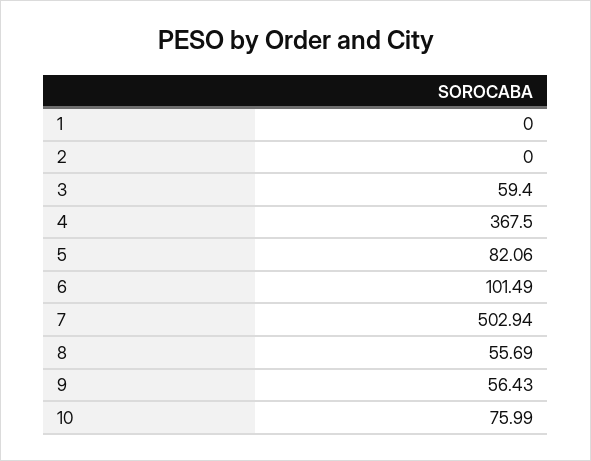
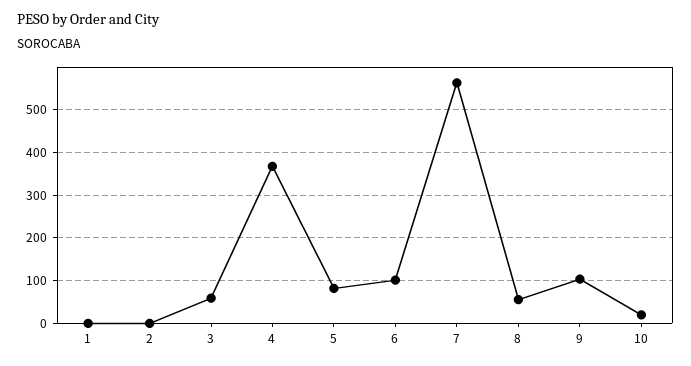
7: 502.94 -> 560
9: 56.43 -> 100
10: 75.99 -> 20

